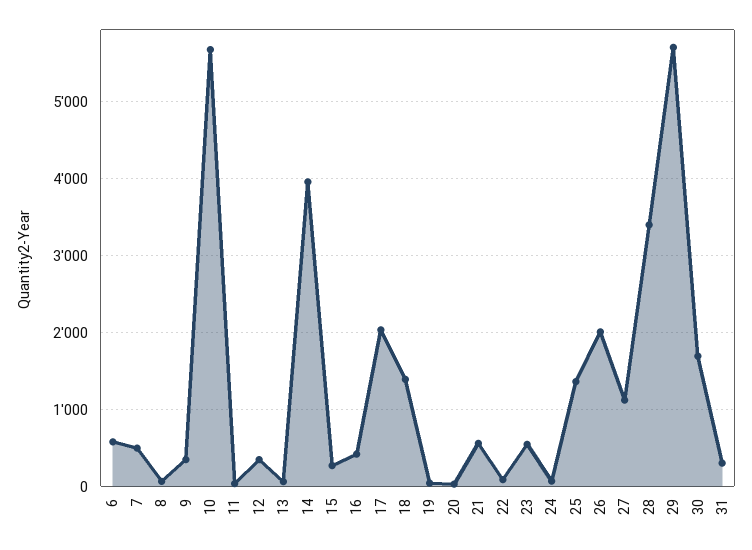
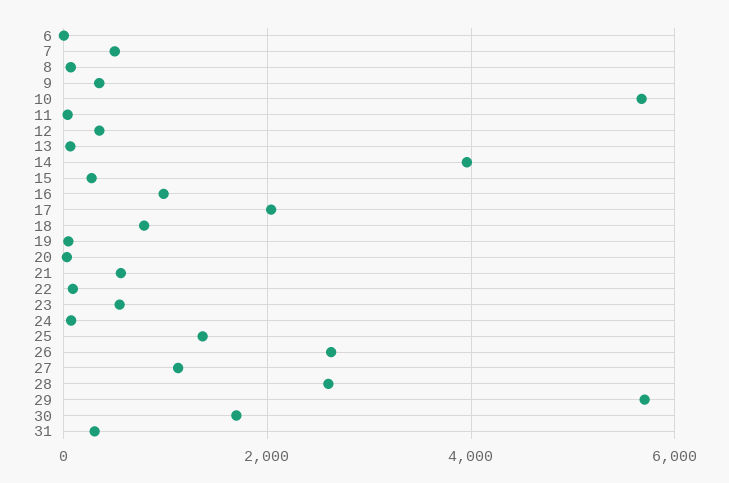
6: 600 -> 0
16: 400 -> 1000
18: 1400 -> 800
26: 2000 -> 2600
28: 3400 -> 2600

